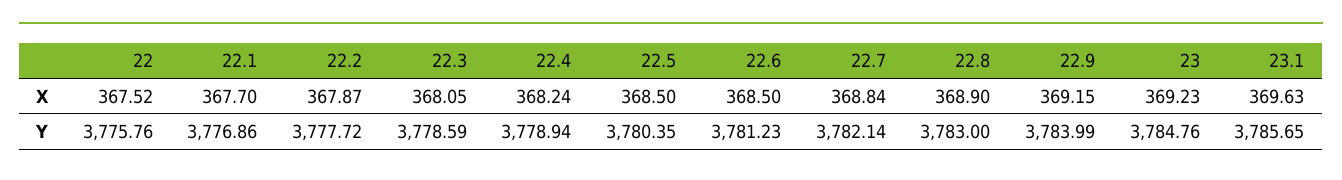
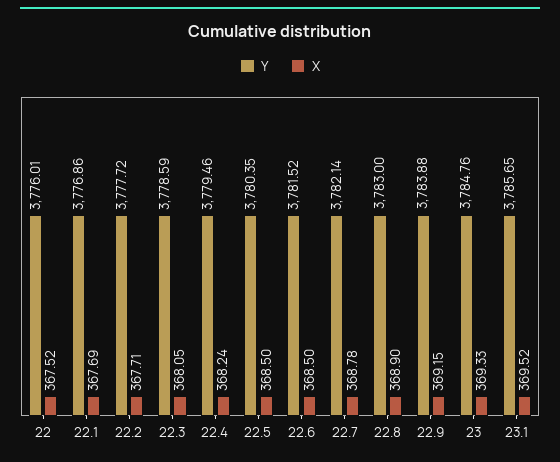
X, 22.1: 367.7 -> 367.69
X, 22.2: 367.87 -> 367.71
X, 22.7: 368.84 -> 368.78
X, 23: 369.23 -> 369.33
X, 23.1: 369.63 -> 369.52
Y, 22: 3775.76 -> 3776.01
Y, 22.4: 3778.94 -> 3779.46
Y, 22.6: 3781.23 -> 3781.52
Y, 22.9: 3783.99 -> 3783.88

